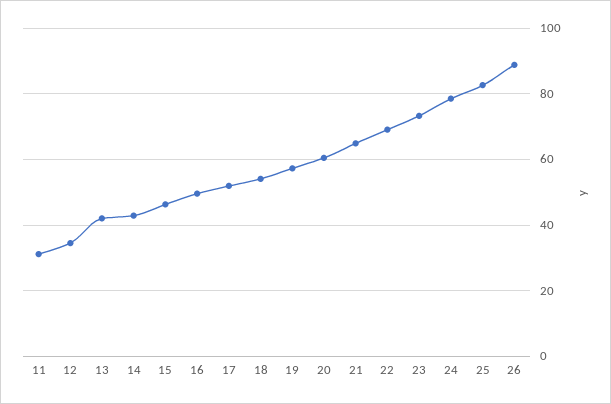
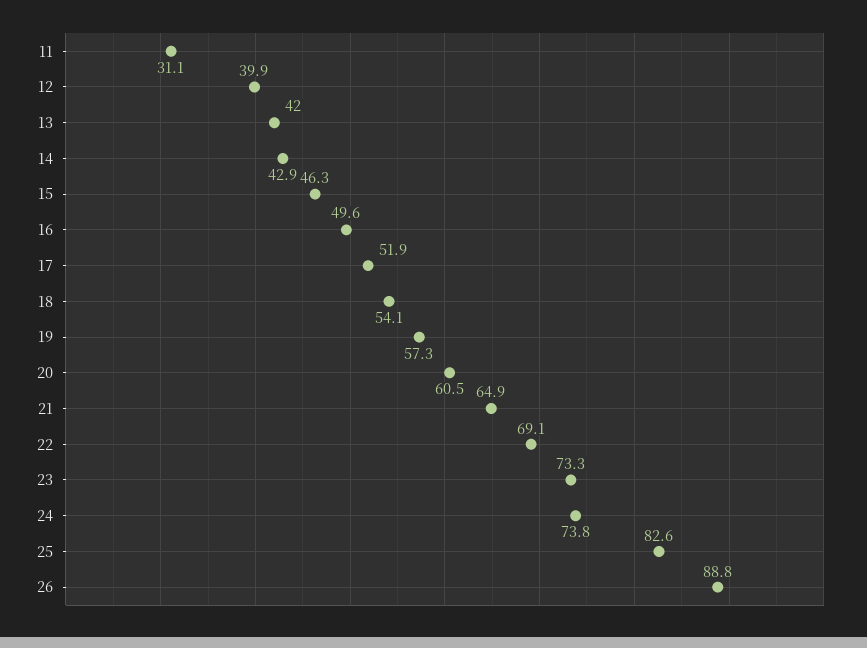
12: 34 -> 39.9
24: 78 -> 73.8

